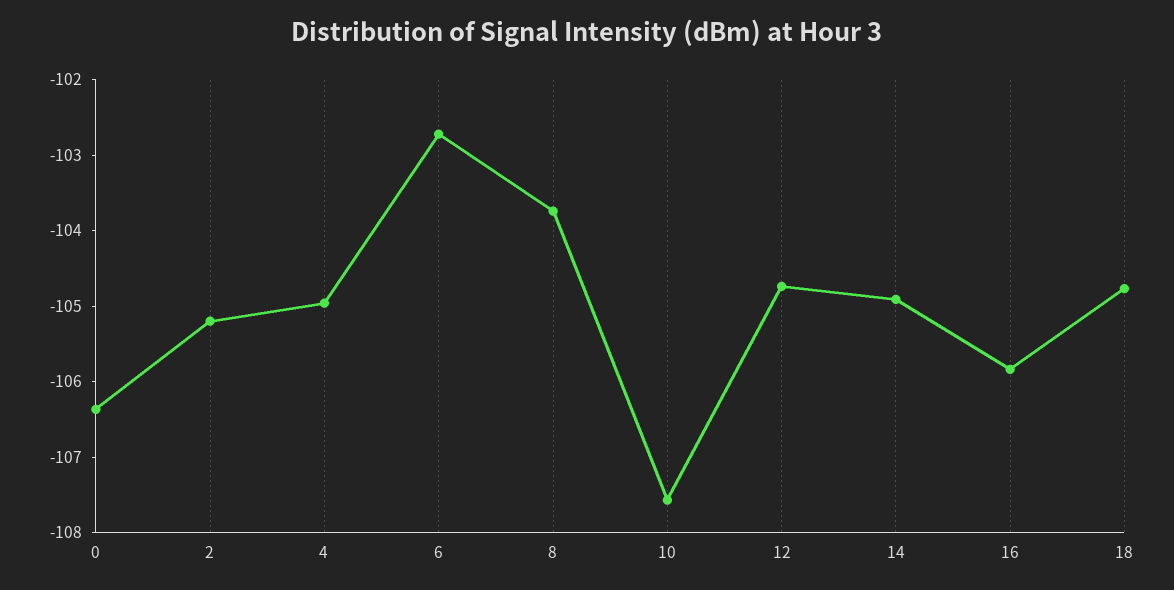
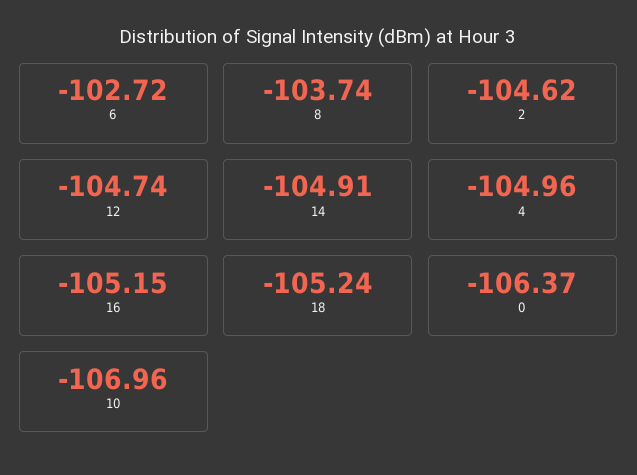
2: -105.2 -> -104.62
10: -107.6 -> -106.96
16: -105.8 -> -105.15
18: -104.8 -> -105.24

